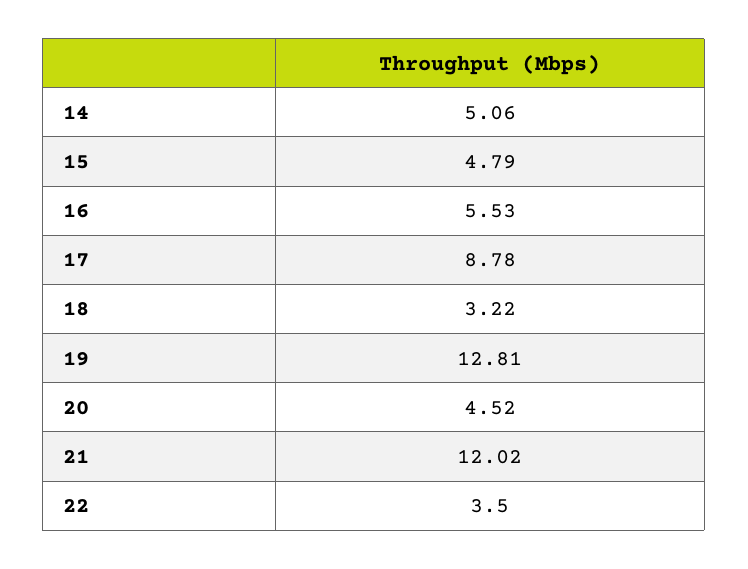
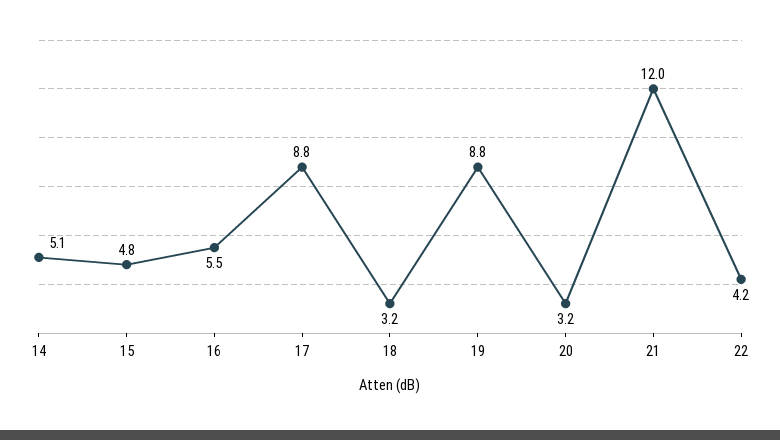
19: 12.81 -> 8.8
20: 4.52 -> 3.2
22: 3.5 -> 4.2

